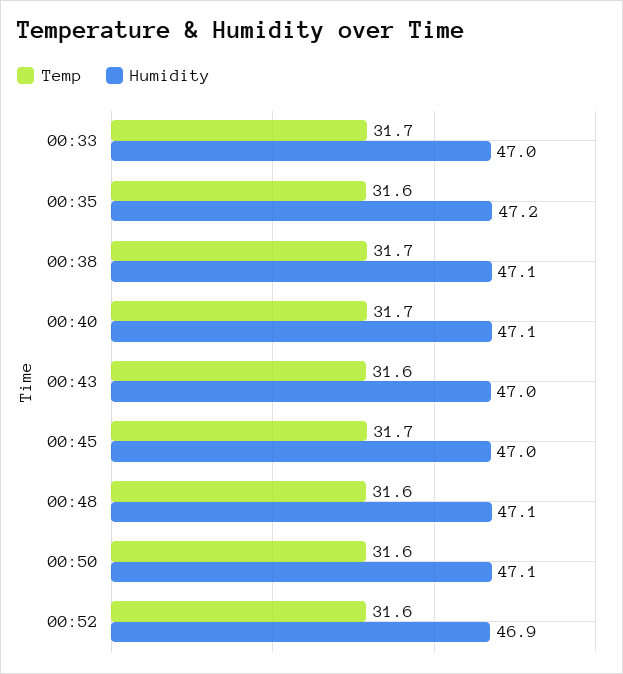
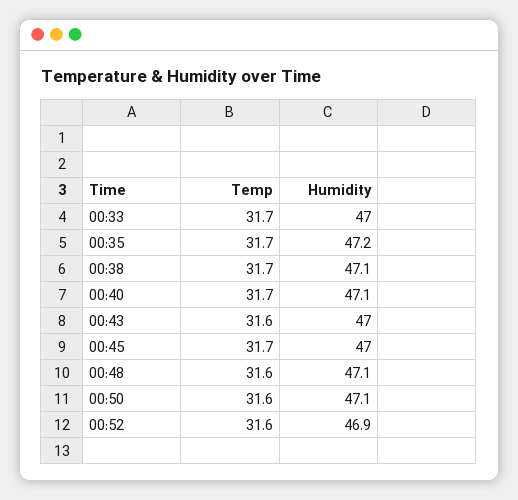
Temp, 00:35: 31.6 -> 31.7

